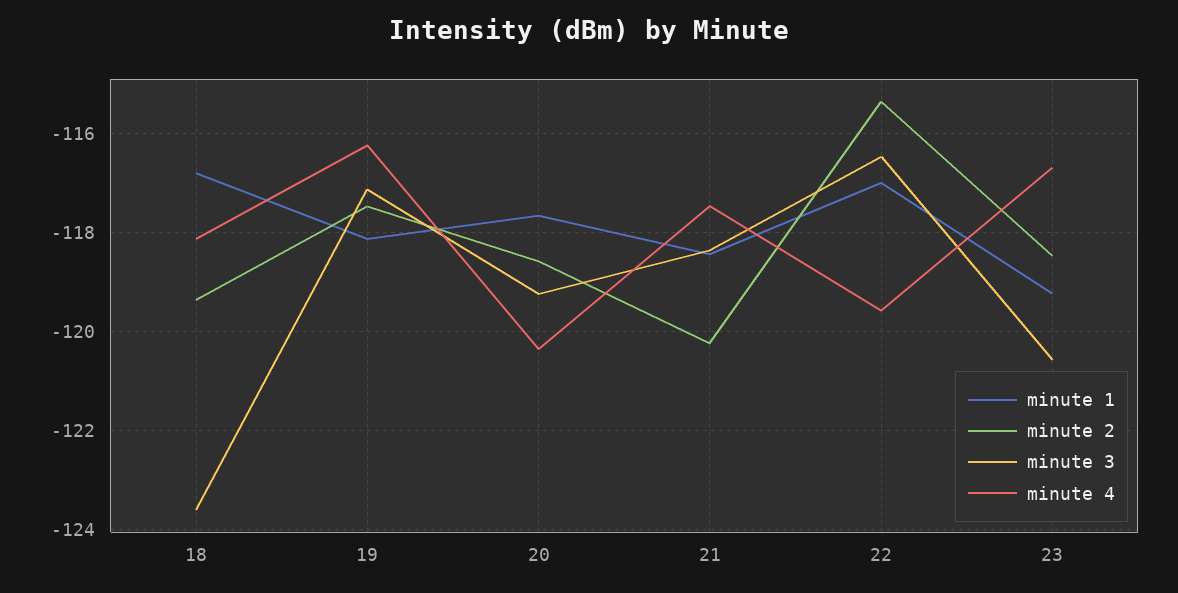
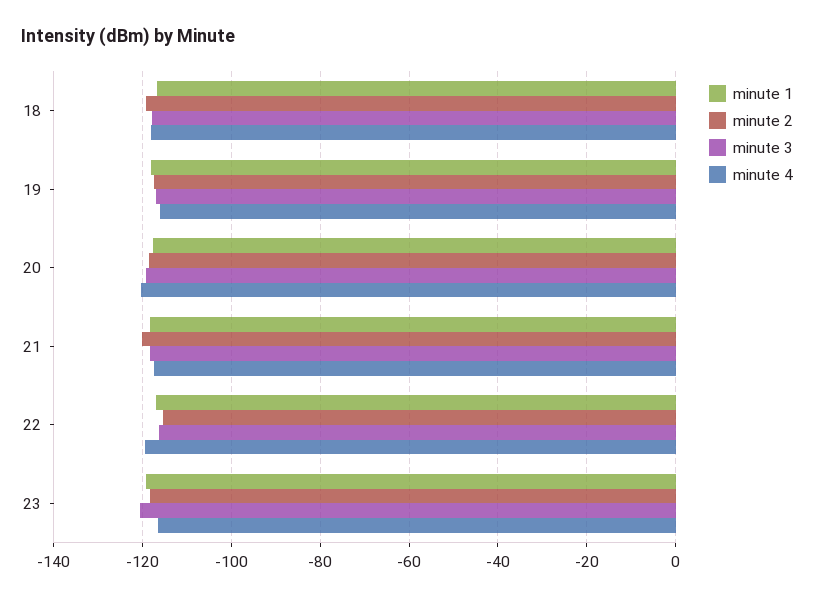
minute 3, 18: -123.6 -> -118

